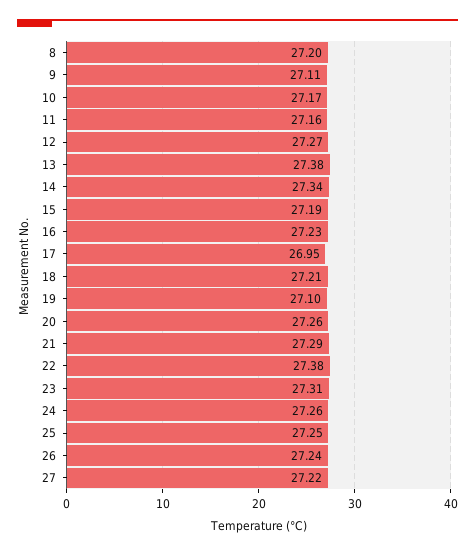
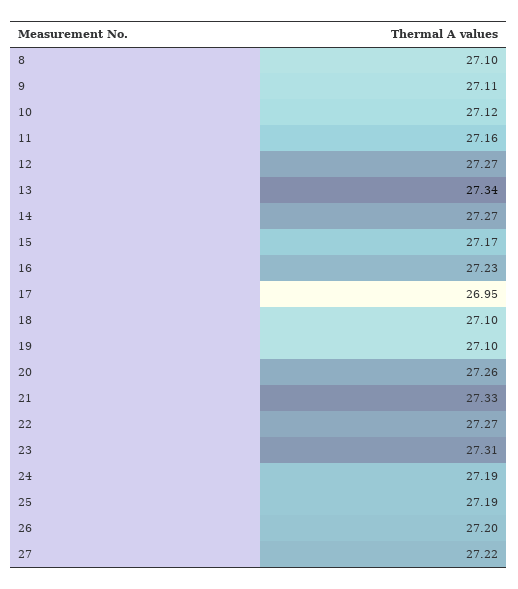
8: 27.2 -> 27.1
10: 27.17 -> 27.12
13: 27.38 -> 27.34
14: 27.34 -> 27.27
15: 27.19 -> 27.17
18: 27.21 -> 27.1
21: 27.29 -> 27.33
22: 27.38 -> 27.27
24: 27.26 -> 27.19
25: 27.25 -> 27.19
26: 27.24 -> 27.2

